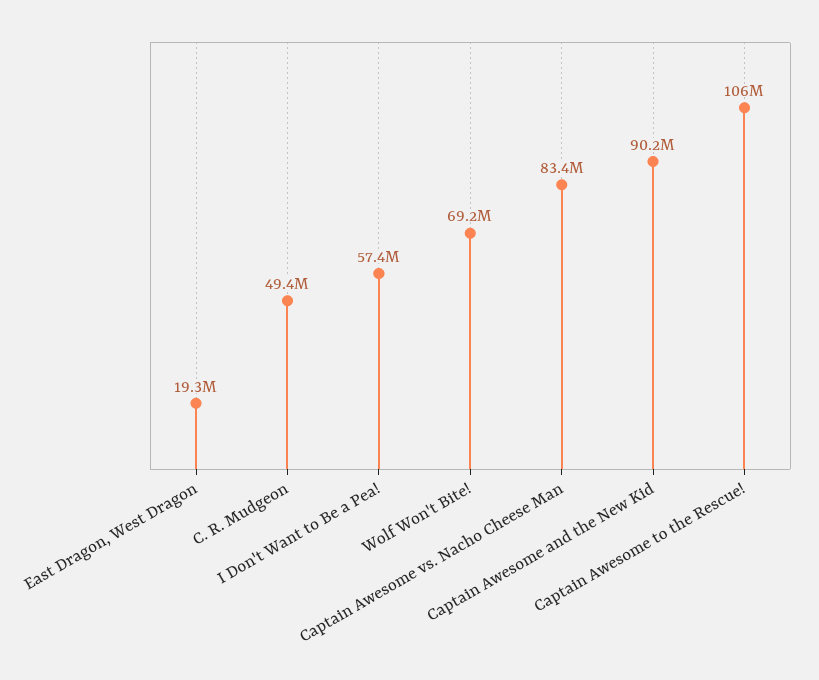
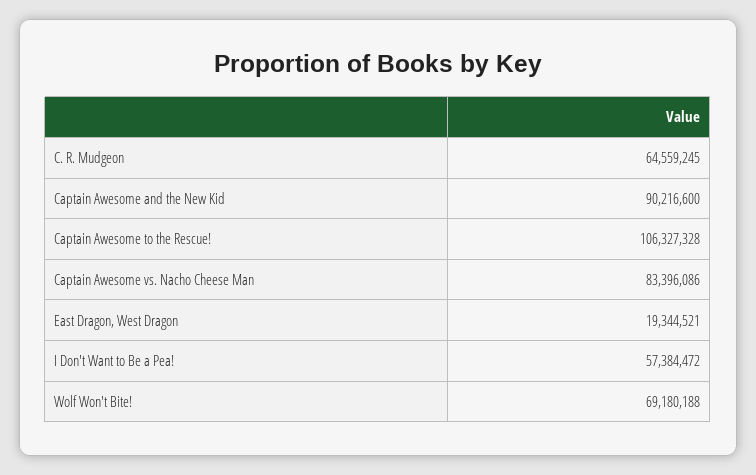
C. R. Mudgeon: 49400000 -> 64559245

